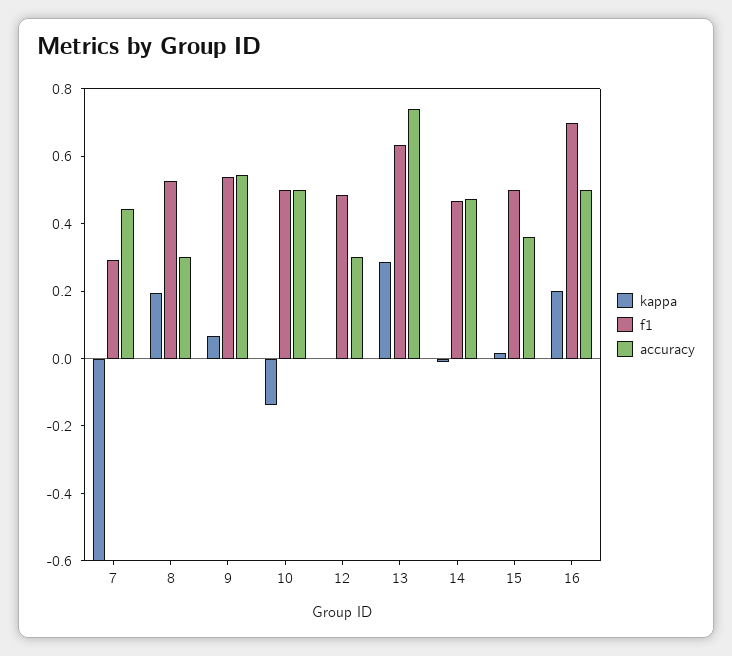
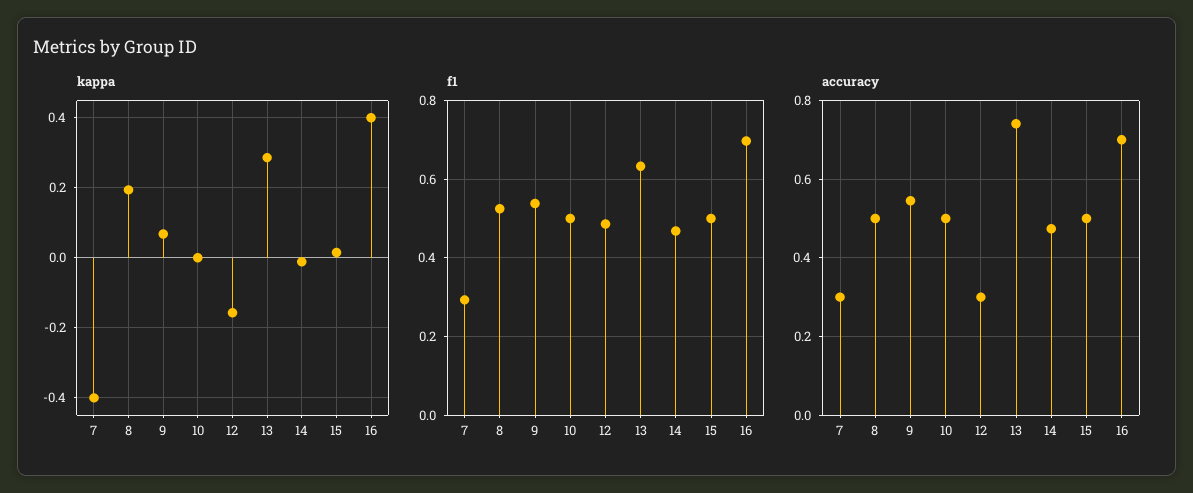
kappa, 7: -0.6 -> -0.4
accuracy, 7: 0.45 -> 0.3
accuracy, 8: 0.3 -> 0.5
kappa, 10: -0.15 -> 0
kappa, 12: 0 -> -0.16
accuracy, 15: 0.35 -> 0.5
kappa, 16: 0.2 -> 0.4
accuracy, 16: 0.5 -> 0.7

